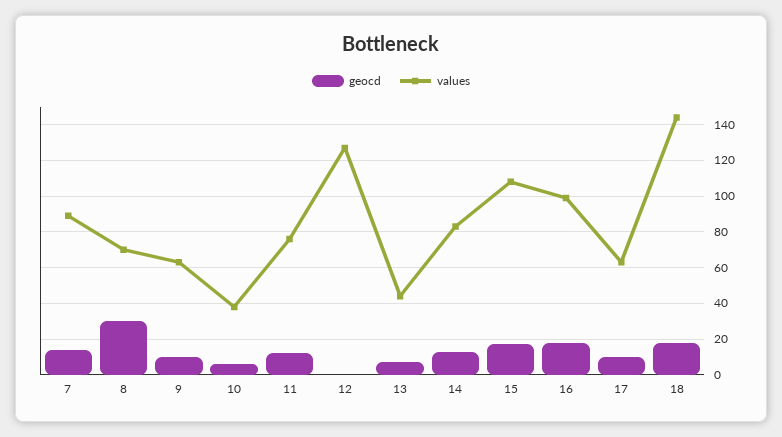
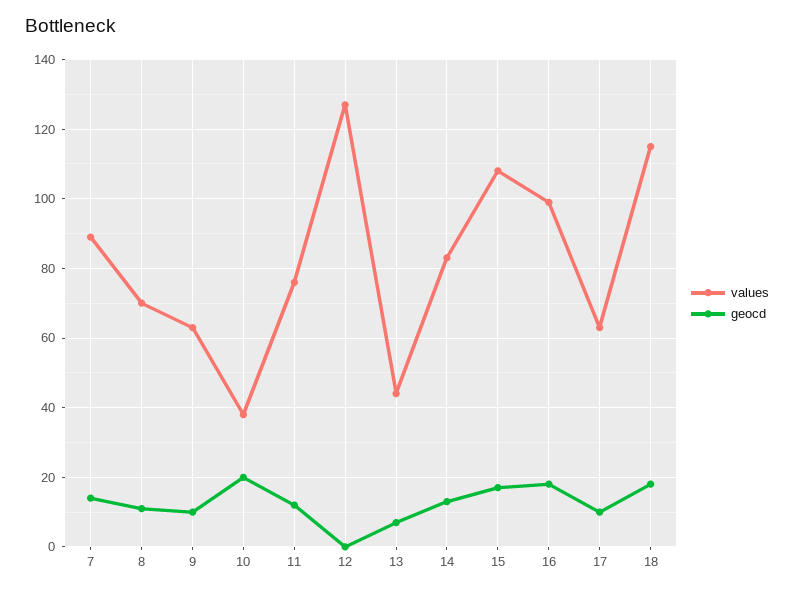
geocd, 8: 30 -> 10
geocd, 10: 5 -> 20
values, 18: 145 -> 115

